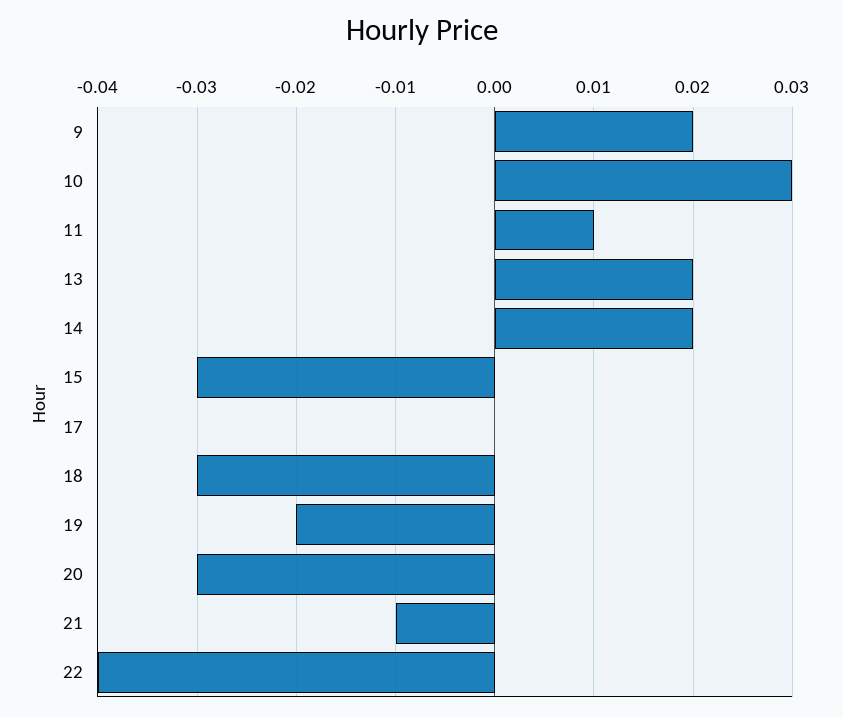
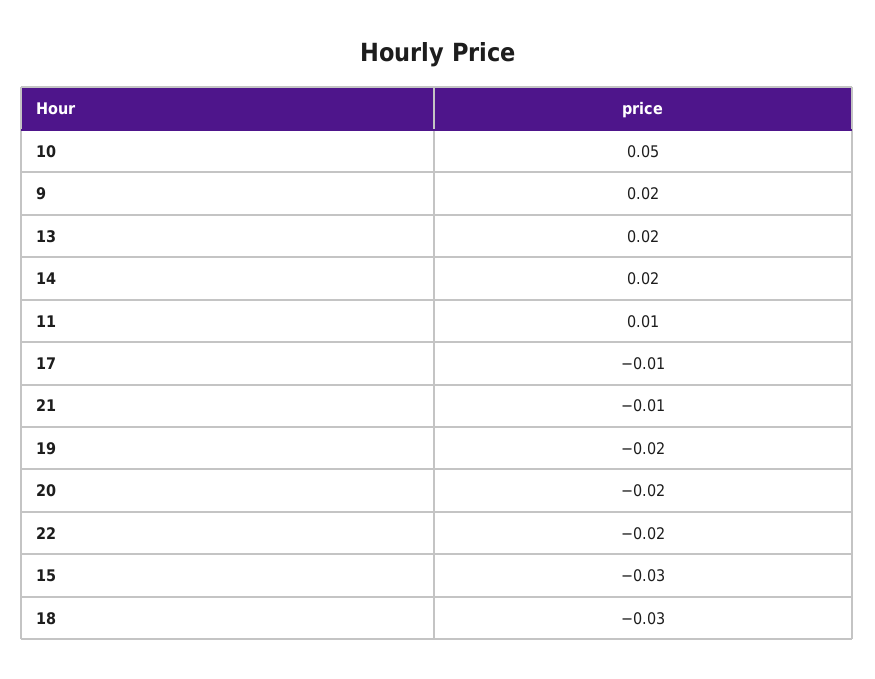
10: 0.03 -> 0.05
17: 0 -> -0.01
20: -0.03 -> -0.02
22: -0.04 -> -0.02

